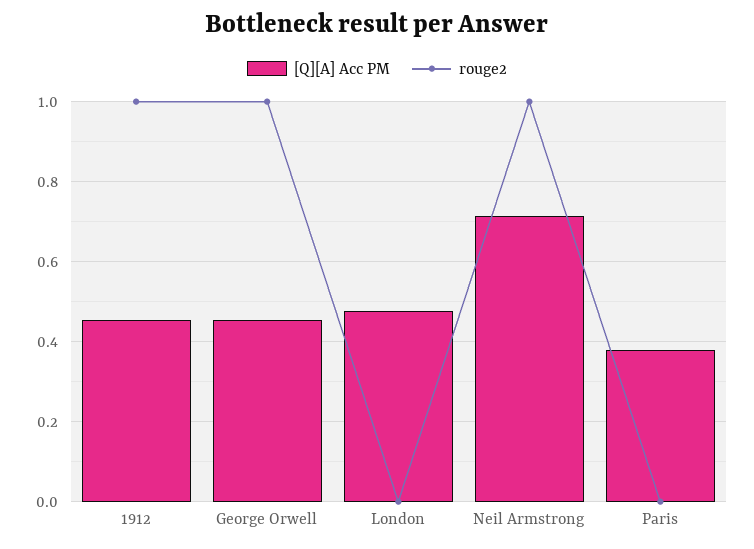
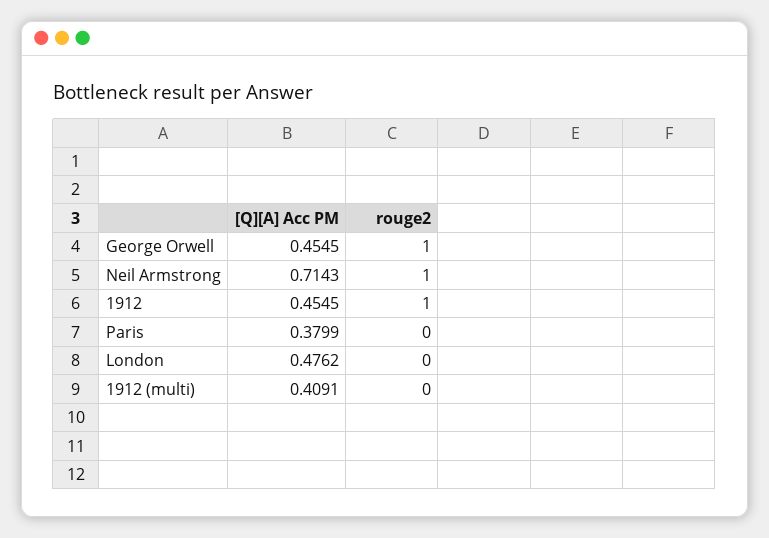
[Q][A] Acc PM, 1912 (multi): none -> 0.4091
rouge2, 1912 (multi): none -> 0

